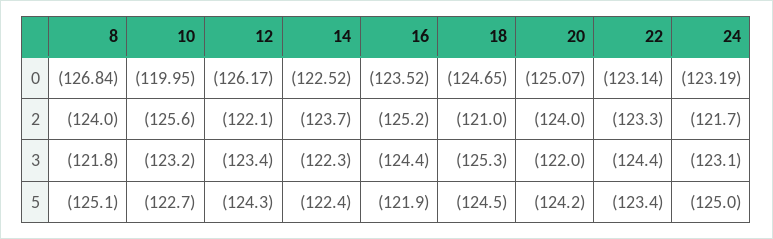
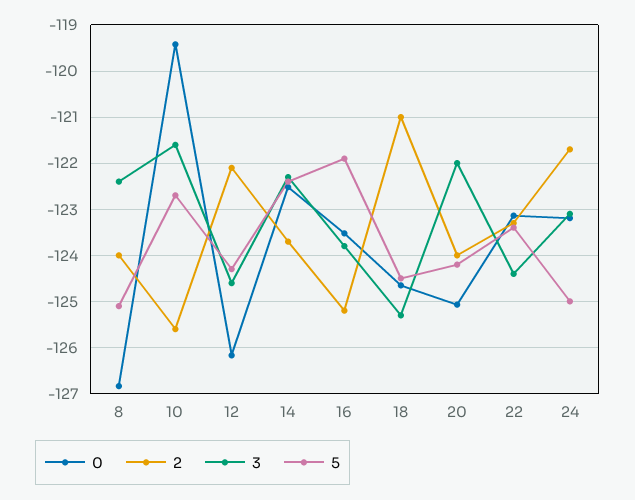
0, 10: -119.95 -> -119.4
3, 8: -121.8 -> -122.4
3, 10: -123.2 -> -121.6
3, 12: -123.4 -> -124.6
3, 16: -124.4 -> -123.8

